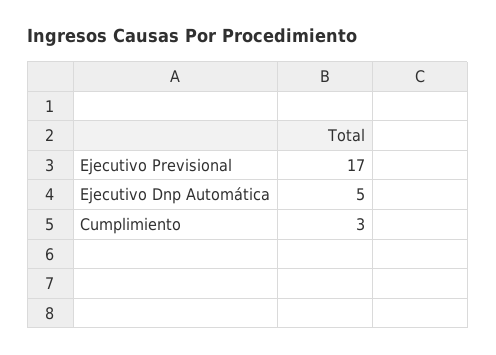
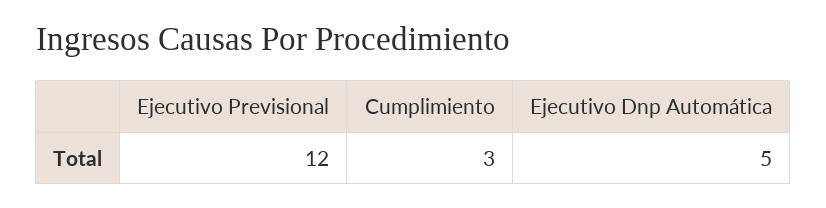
Ejecutivo Previsional: 17 -> 12

